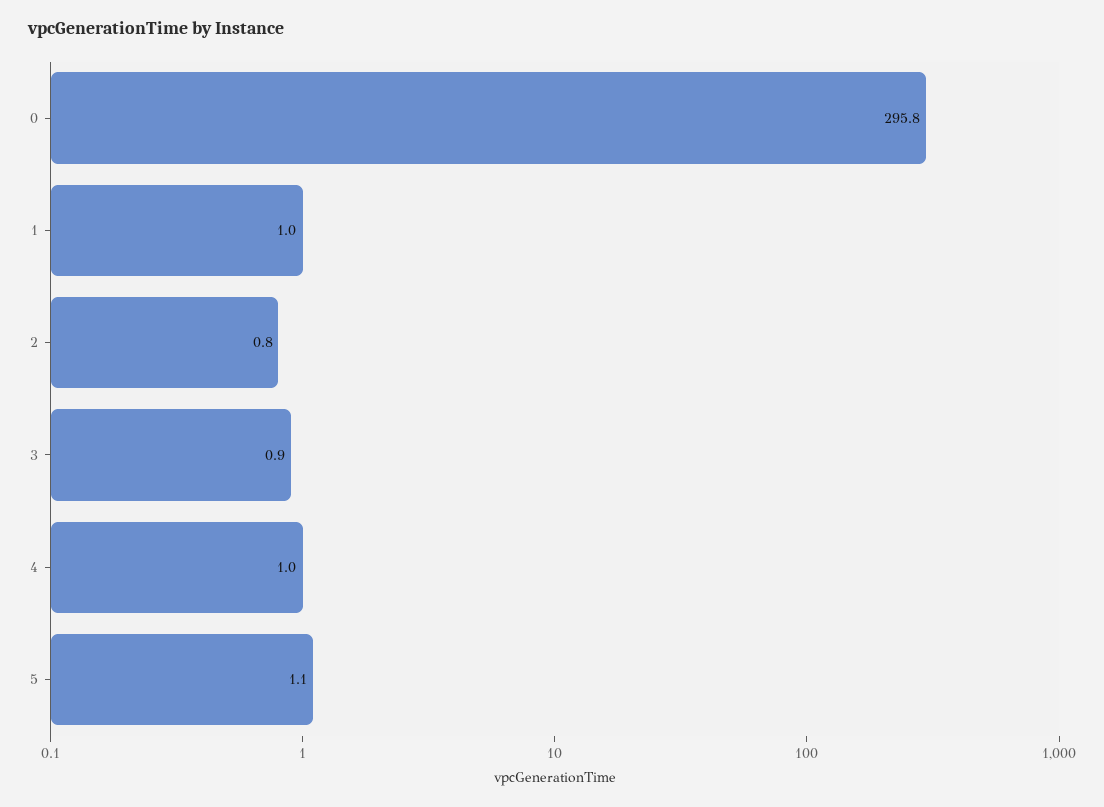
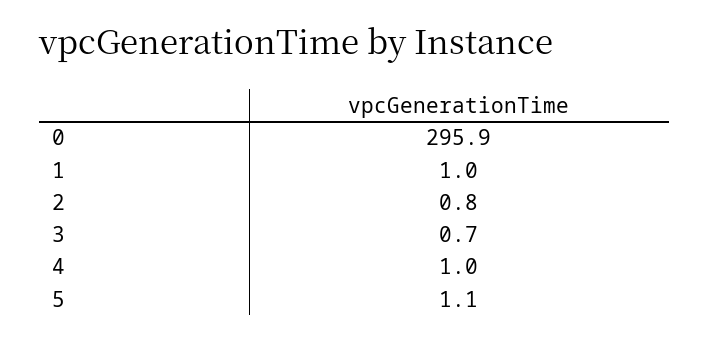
0: 295.8 -> 295.9
3: 0.9 -> 0.7

